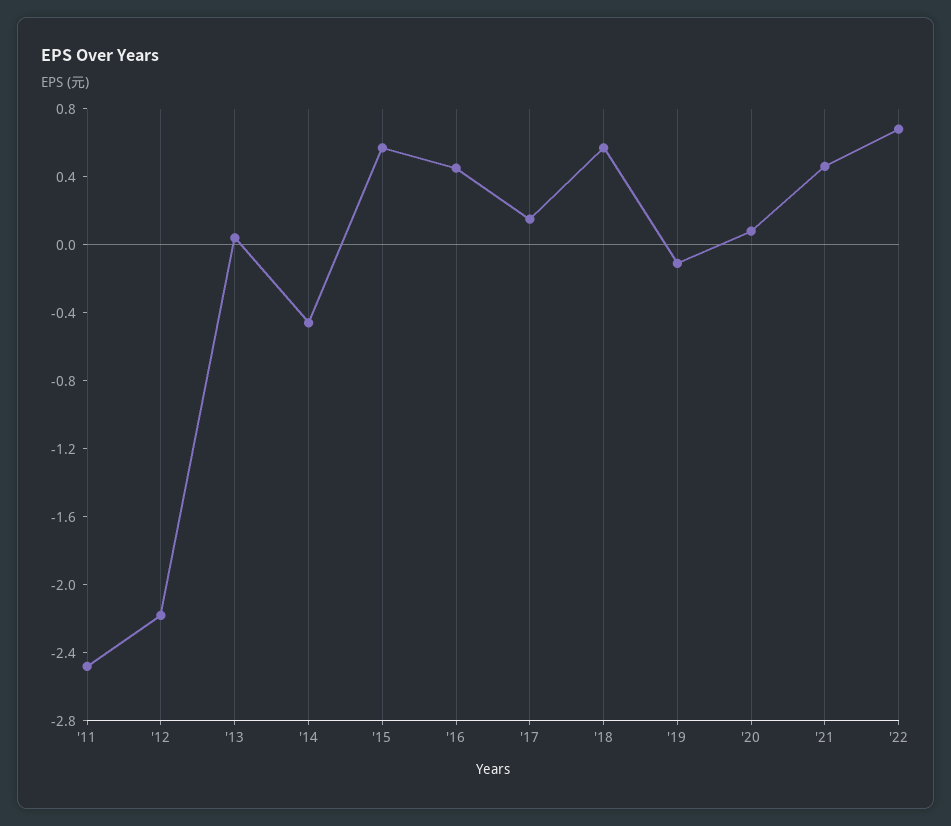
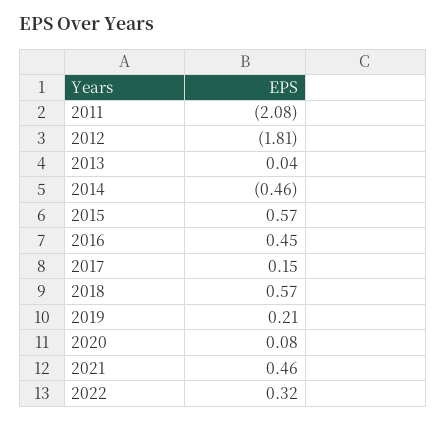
'11: -2.5 -> -2.08
'12: -2.2 -> -1.81
'19: -0.1 -> 0.21
'22: 0.7 -> 0.32

